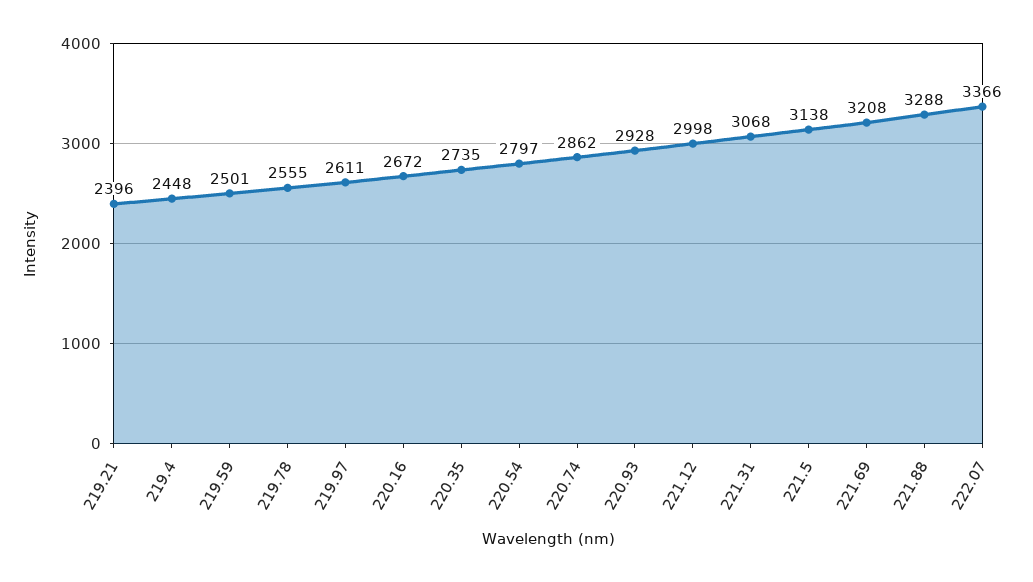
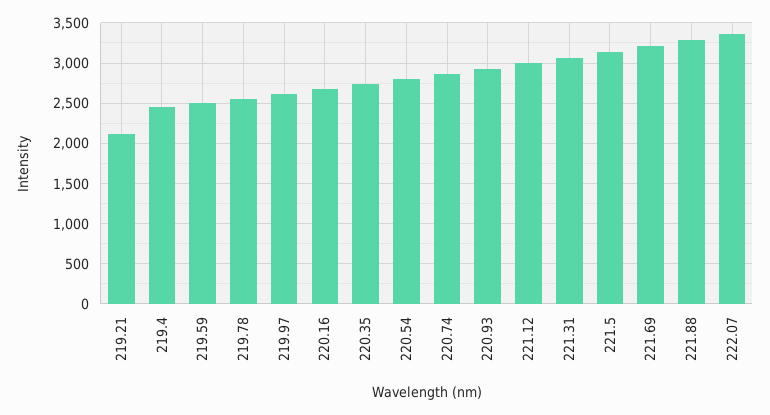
219.21: 2396 -> 2100

